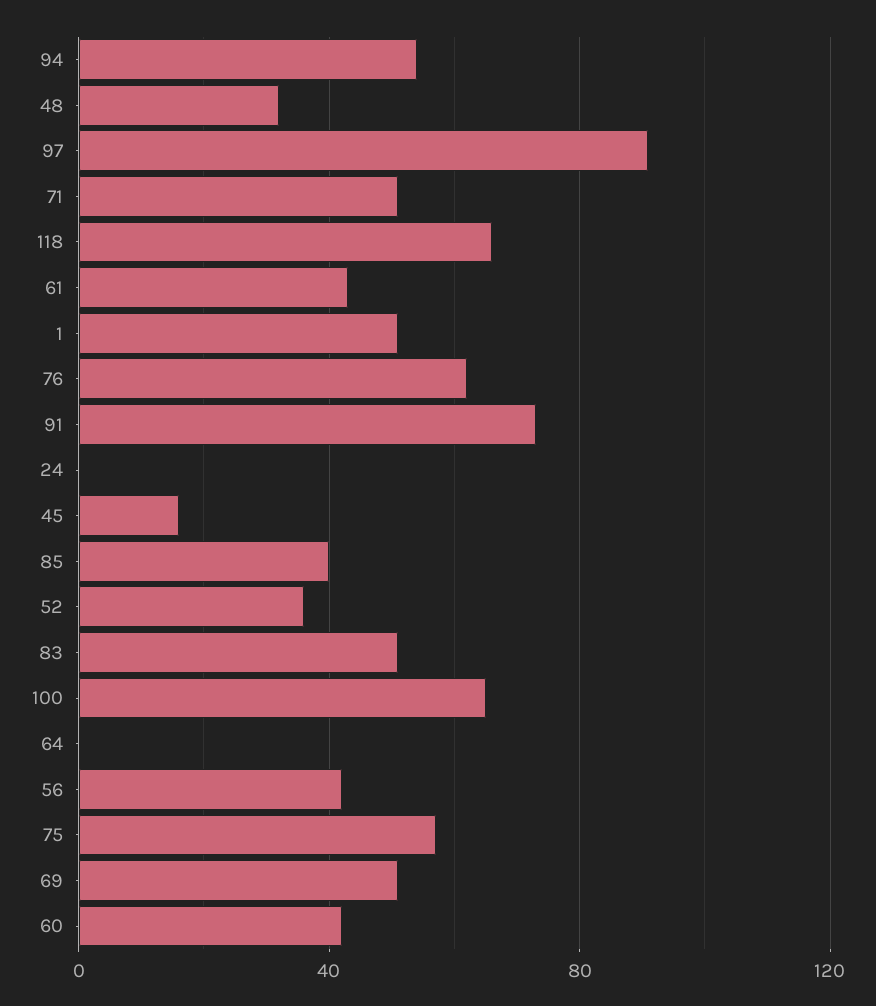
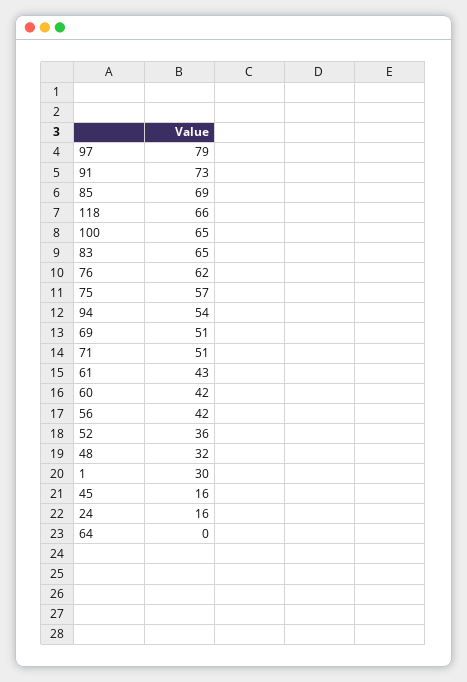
97: 90 -> 79
1: 50 -> 30
24: 0 -> 16
85: 40 -> 69
83: 50 -> 65

